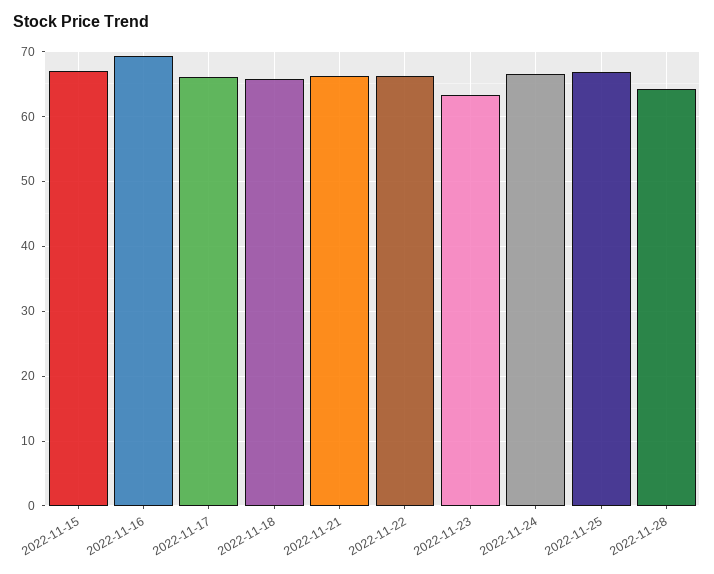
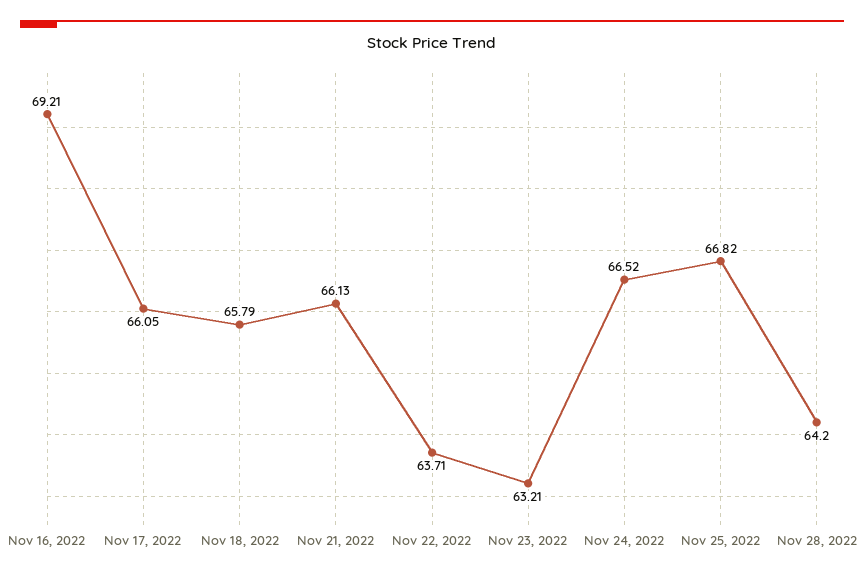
2022-11-15: 67 -> none
2022-11-22: 66 -> 63.71

